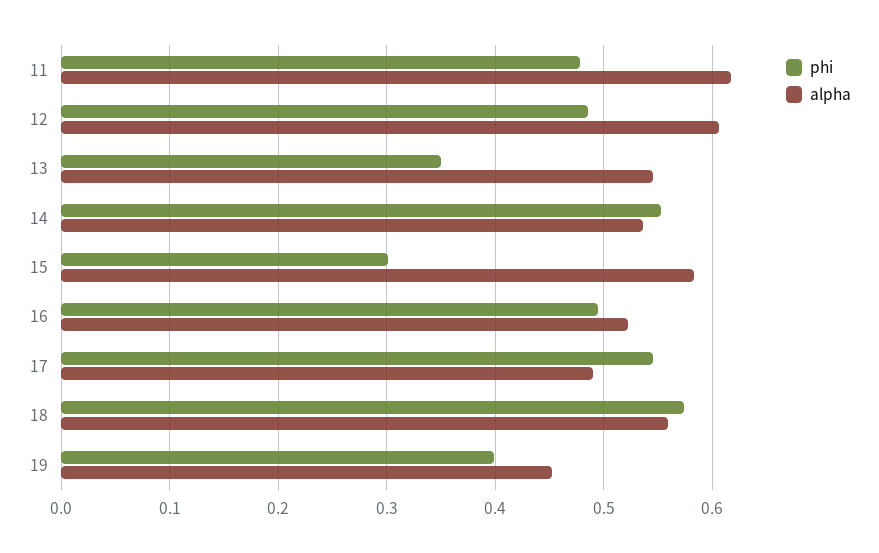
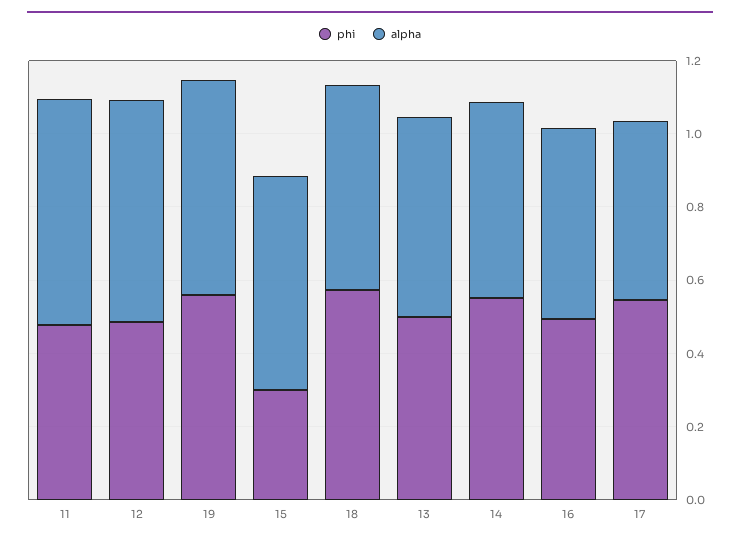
phi, 13: 0.35 -> 0.5
phi, 19: 0.4 -> 0.55
alpha, 19: 0.45 -> 0.6

